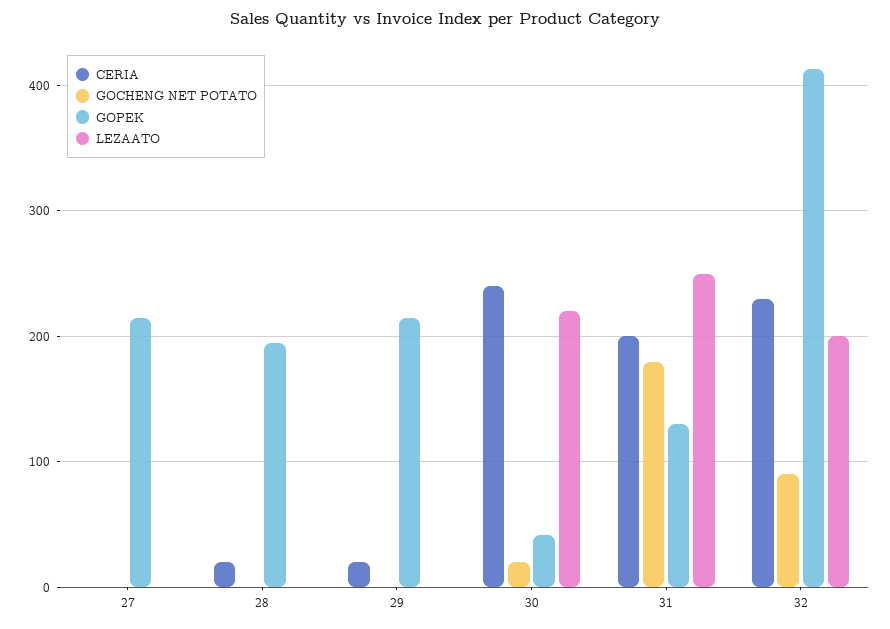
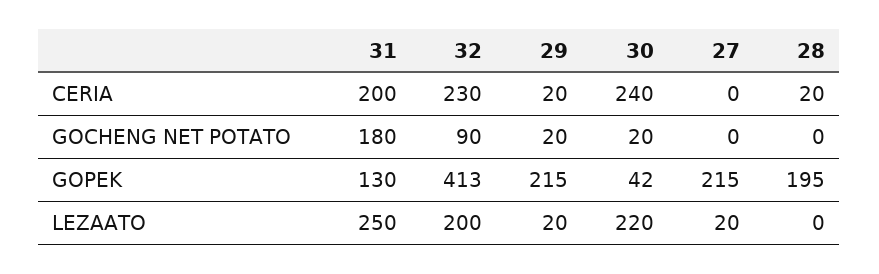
LEZAATO, 27: 0 -> 20
GOCHENG NET POTATO, 29: 0 -> 20
LEZAATO, 29: 0 -> 20

